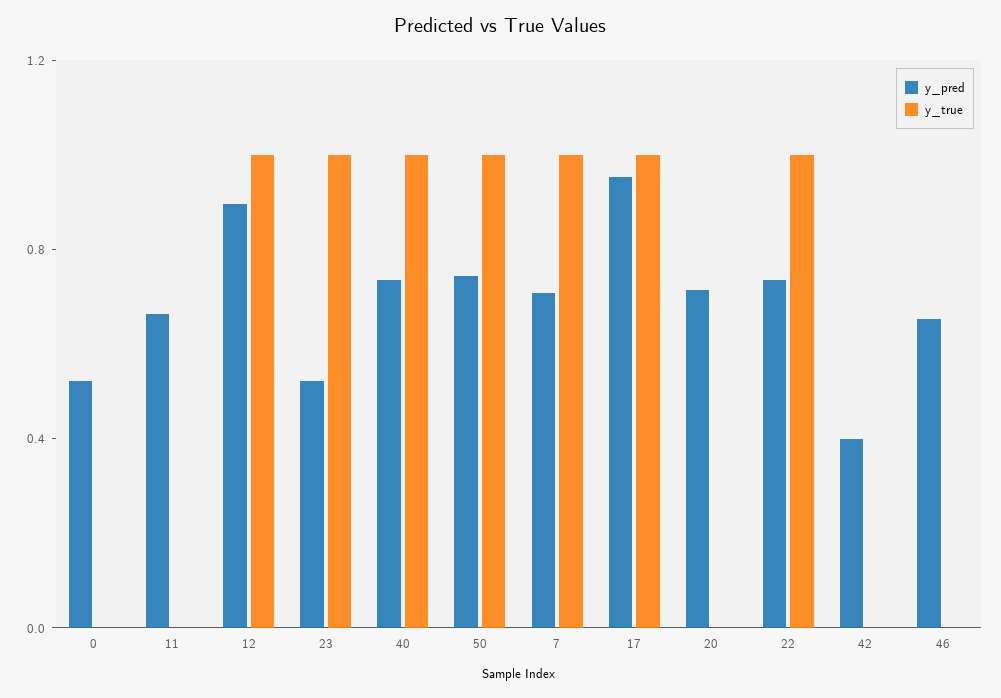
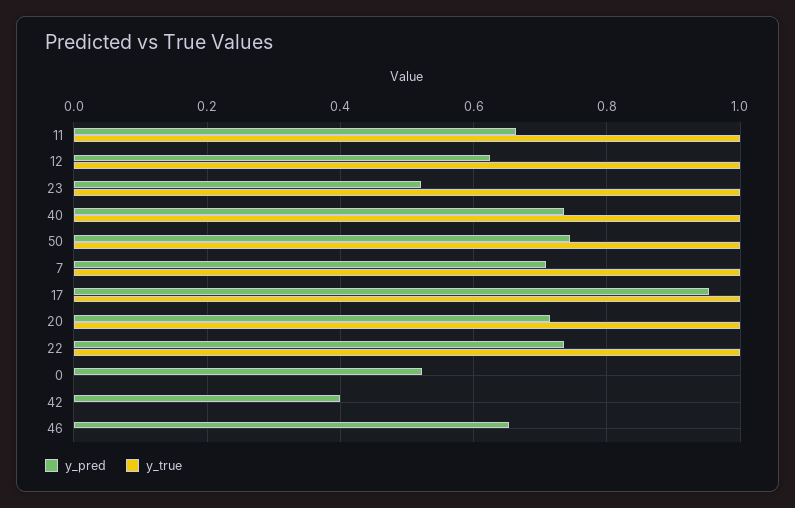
y_true, 11: 0 -> 1
y_pred, 12: 0.9 -> 0.62
y_true, 20: 0 -> 1

